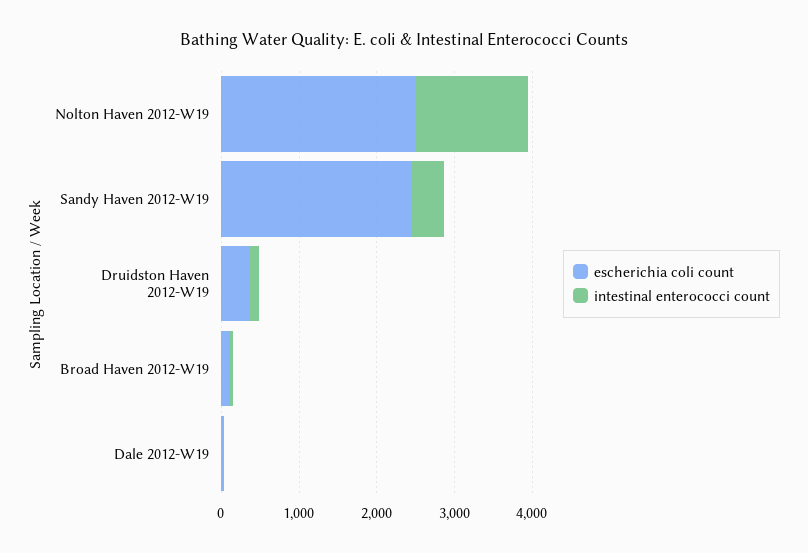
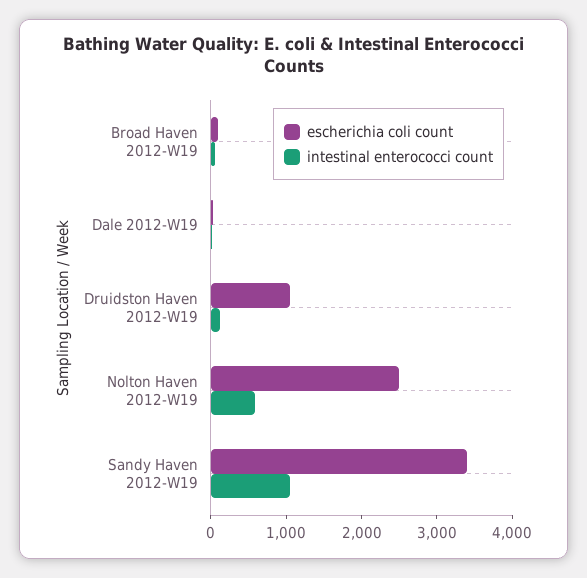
intestinal enterococci count, Nolton Haven 2012-W19: 1400 -> 600
escherichia coli count, Sandy Haven 2012-W19: 2400 -> 3400
intestinal enterococci count, Sandy Haven 2012-W19: 400 -> 1000
escherichia coli count, Druidston Haven 2012-W19: 400 -> 1000

